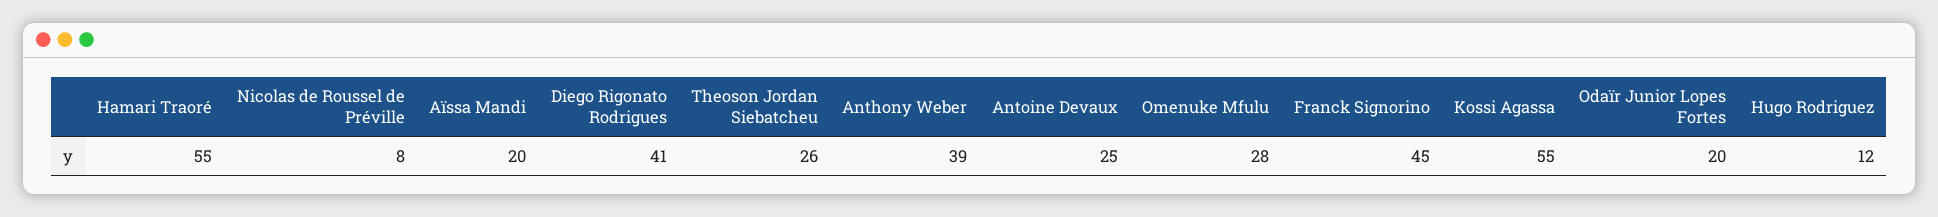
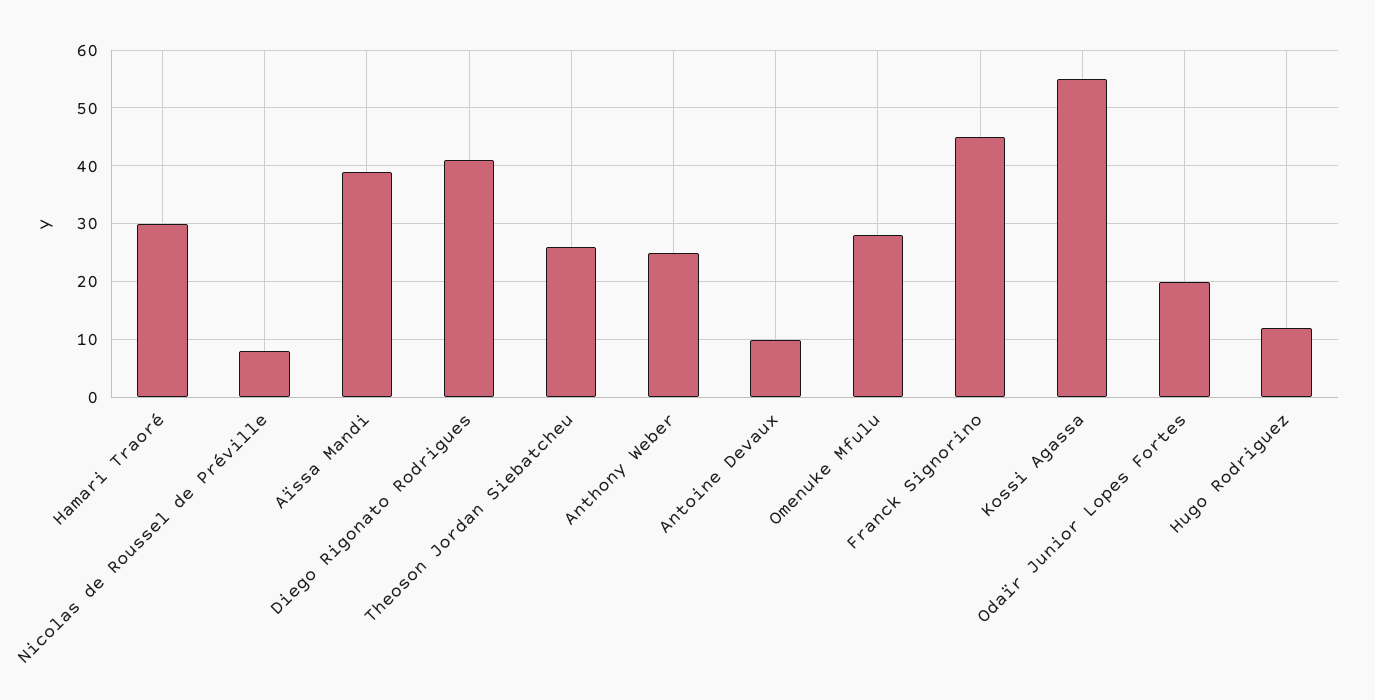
Hamari Traoré: 55 -> 30
Aïssa Mandi: 20 -> 40
Anthony Weber: 39 -> 25
Antoine Devaux: 25 -> 10

